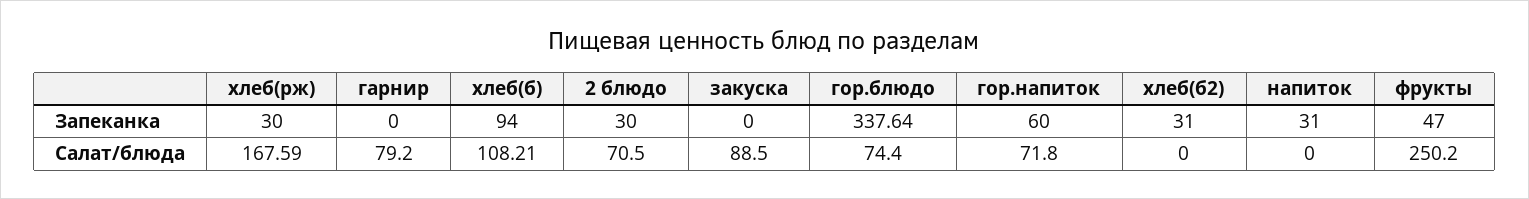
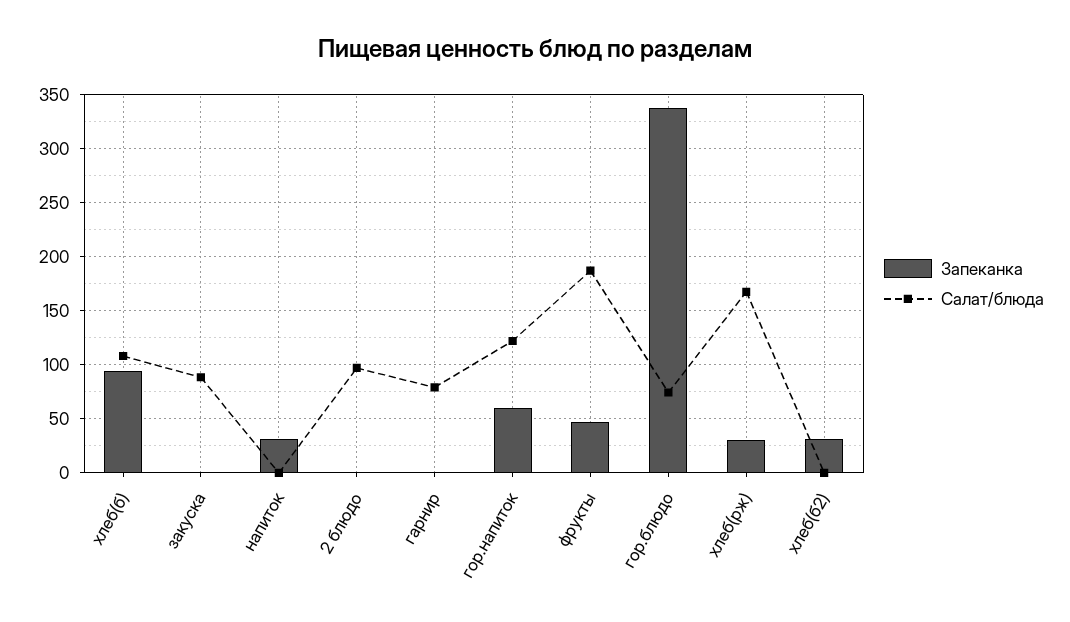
Запеканка, 2 блюдо: 30 -> 0
Салат/блюда, 2 блюдо: 70.5 -> 100
Салат/блюда, гор.напиток: 71.8 -> 120
Салат/блюда, фрукты: 250.2 -> 190

